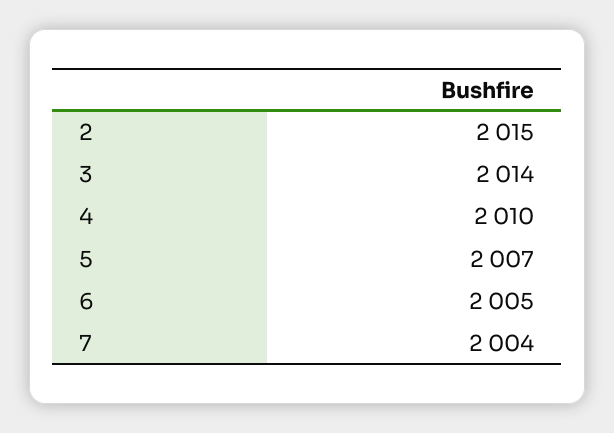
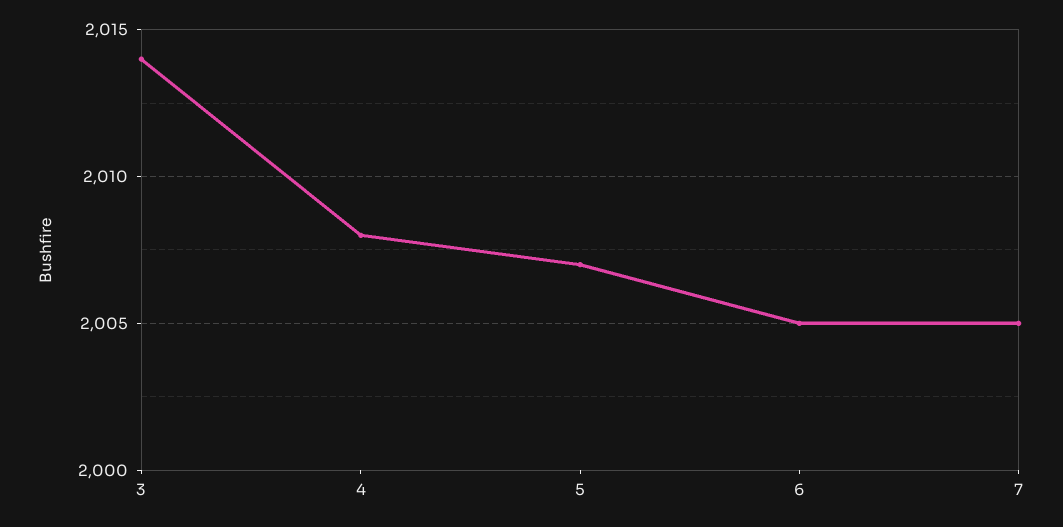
2: 2015 -> none
4: 2010 -> 2008
7: 2004 -> 2005

